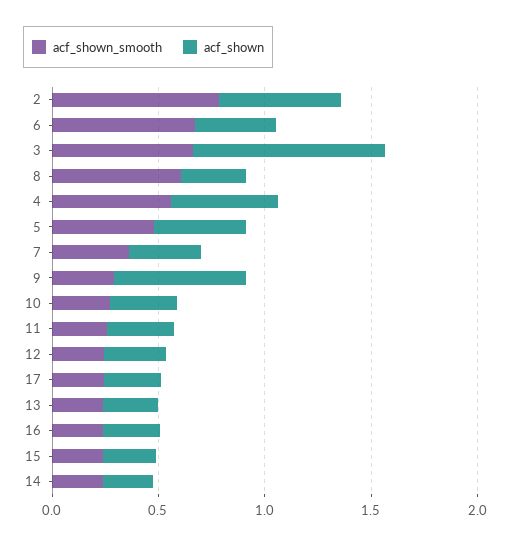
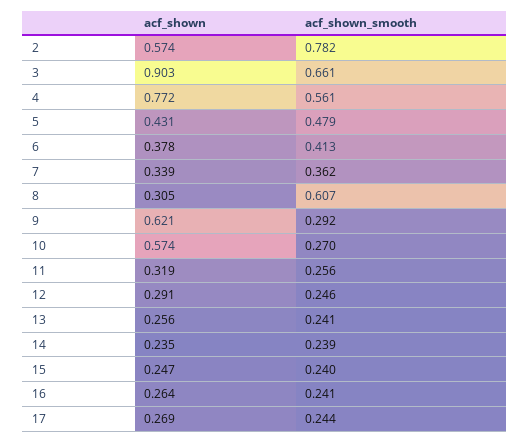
acf_shown_smooth, 6: 0.7 -> 0.413
acf_shown, 4: 0.5 -> 0.772
acf_shown, 10: 0.3 -> 0.574

